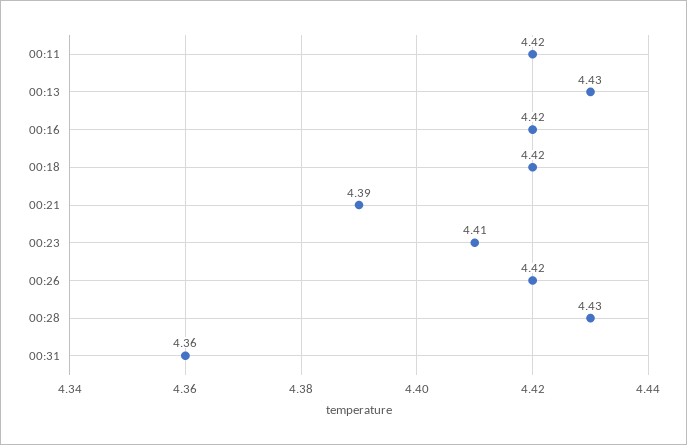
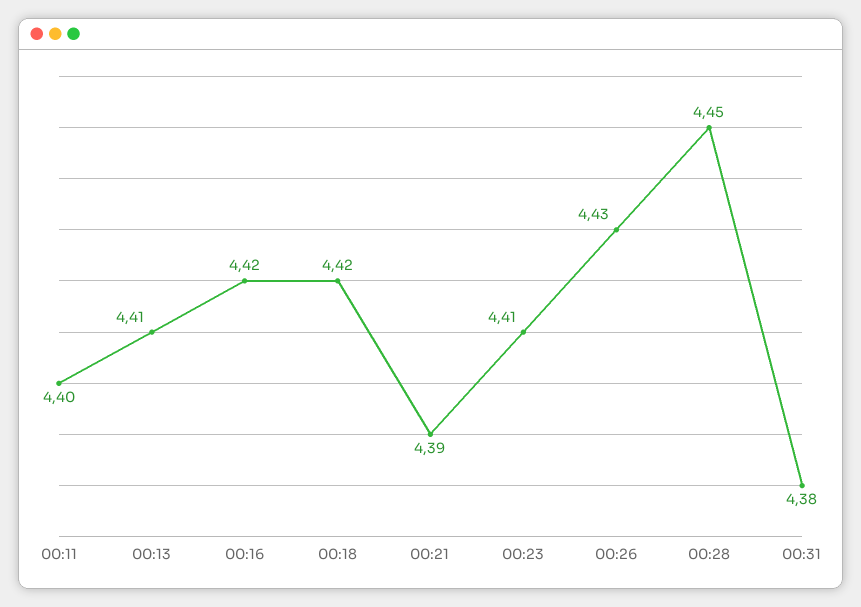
00:11: 4.42 -> 4.4
00:13: 4.43 -> 4.41
00:26: 4.42 -> 4.43
00:28: 4.43 -> 4.45
00:31: 4.36 -> 4.38

